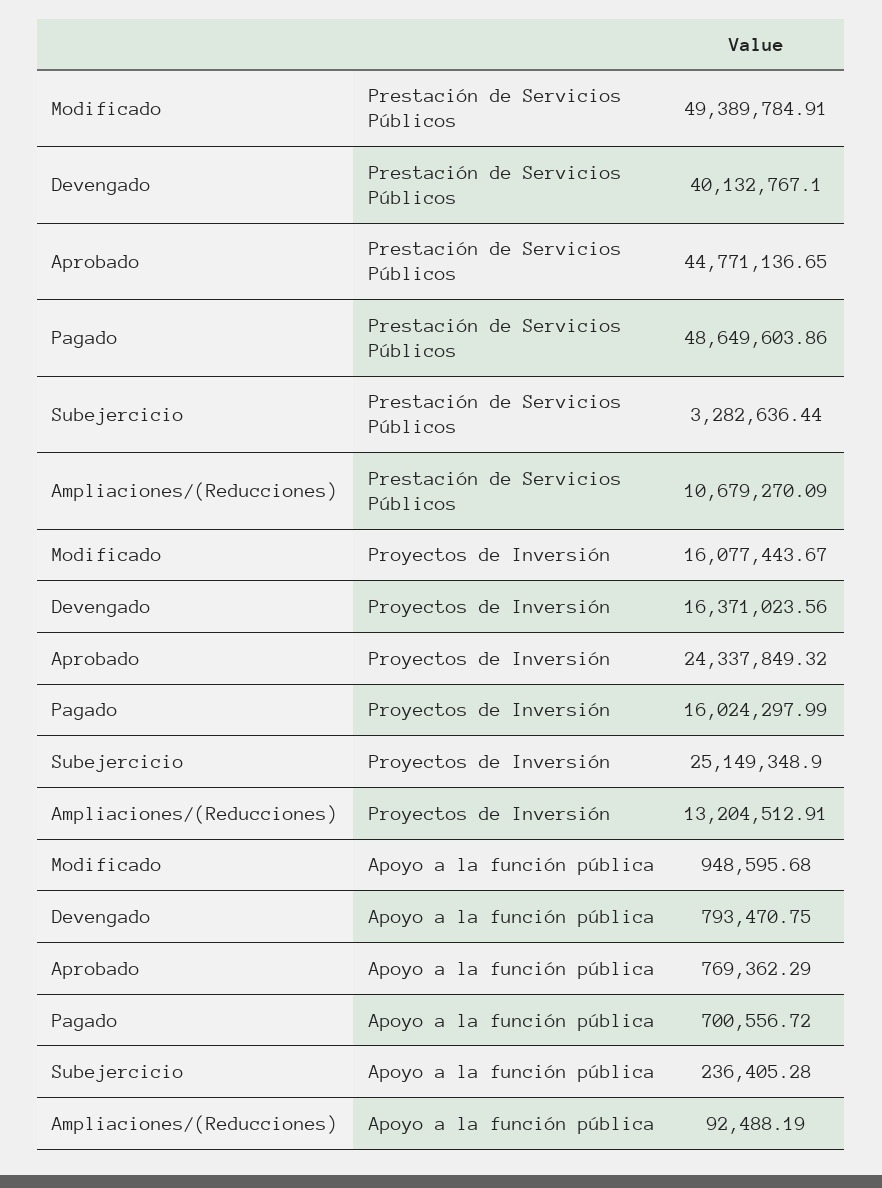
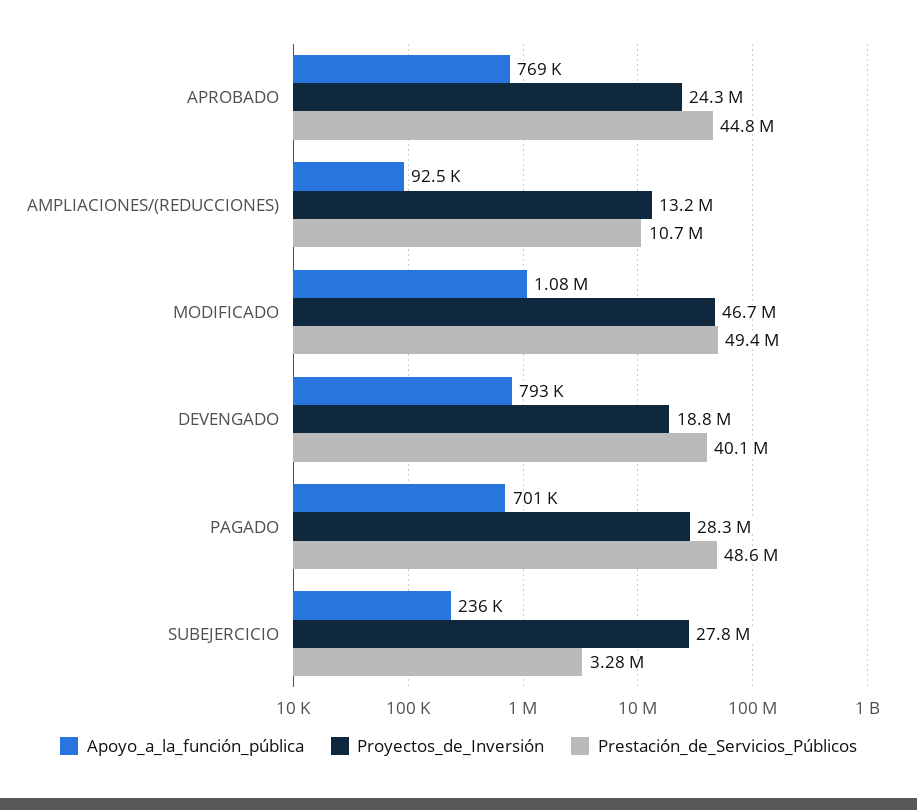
Proyectos de Inversión, Modificado: 16077443.67 -> 46700000
Proyectos de Inversión, Devengado: 16371023.56 -> 18800000
Proyectos de Inversión, Pagado: 16024297.99 -> 28300000
Proyectos de Inversión, Subejercicio: 25149348.9 -> 27800000
Apoyo a la función pública, Modificado: 948595.68 -> 1080000

